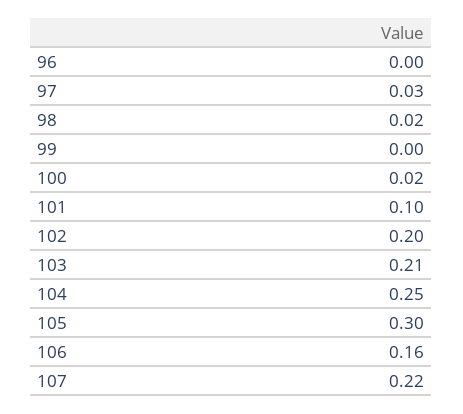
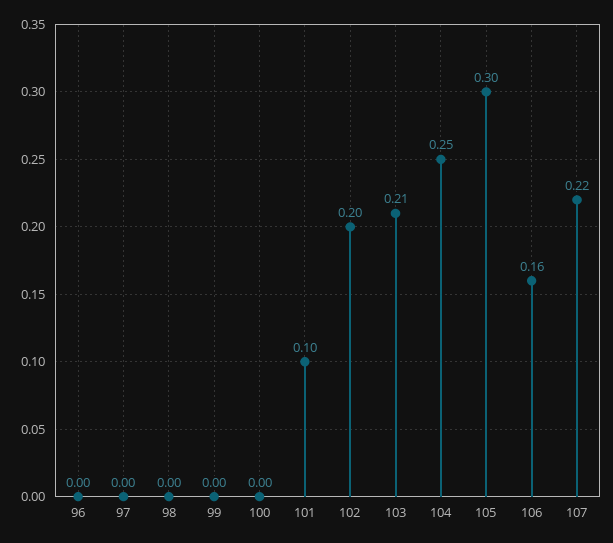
97: 0.03 -> 0
98: 0.02 -> 0
100: 0.02 -> 0

